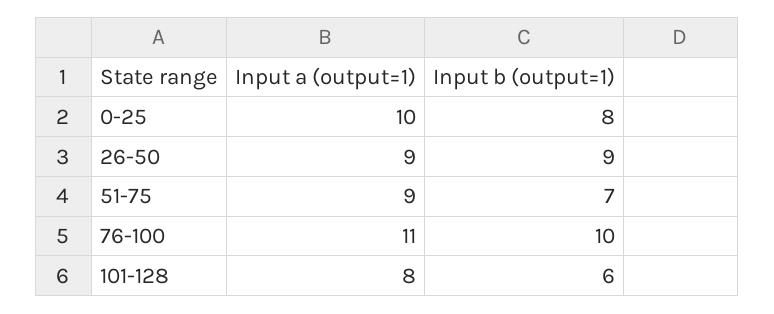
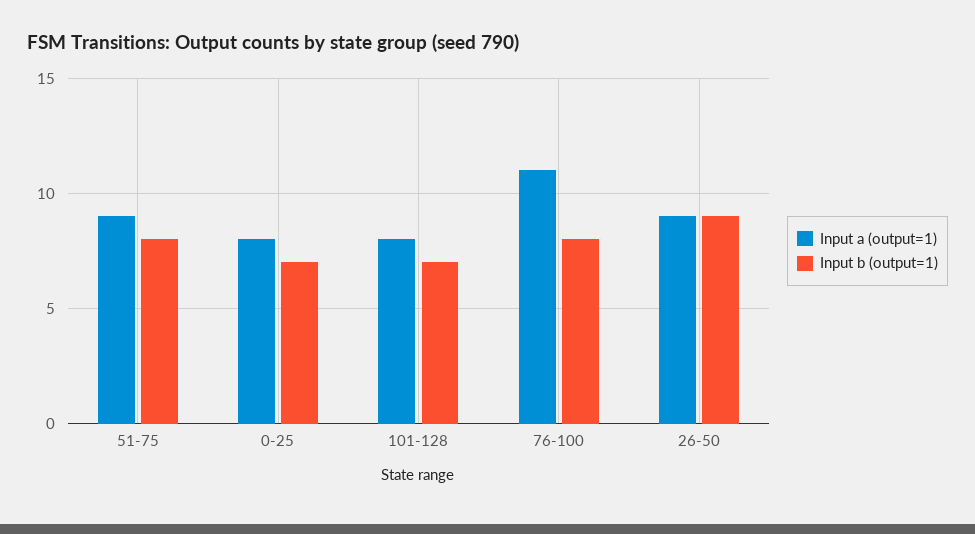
Input a (output=1), 0-25: 10 -> 8
Input b (output=1), 0-25: 8 -> 7
Input b (output=1), 51-75: 7 -> 8
Input b (output=1), 76-100: 10 -> 8
Input b (output=1), 101-128: 6 -> 7

